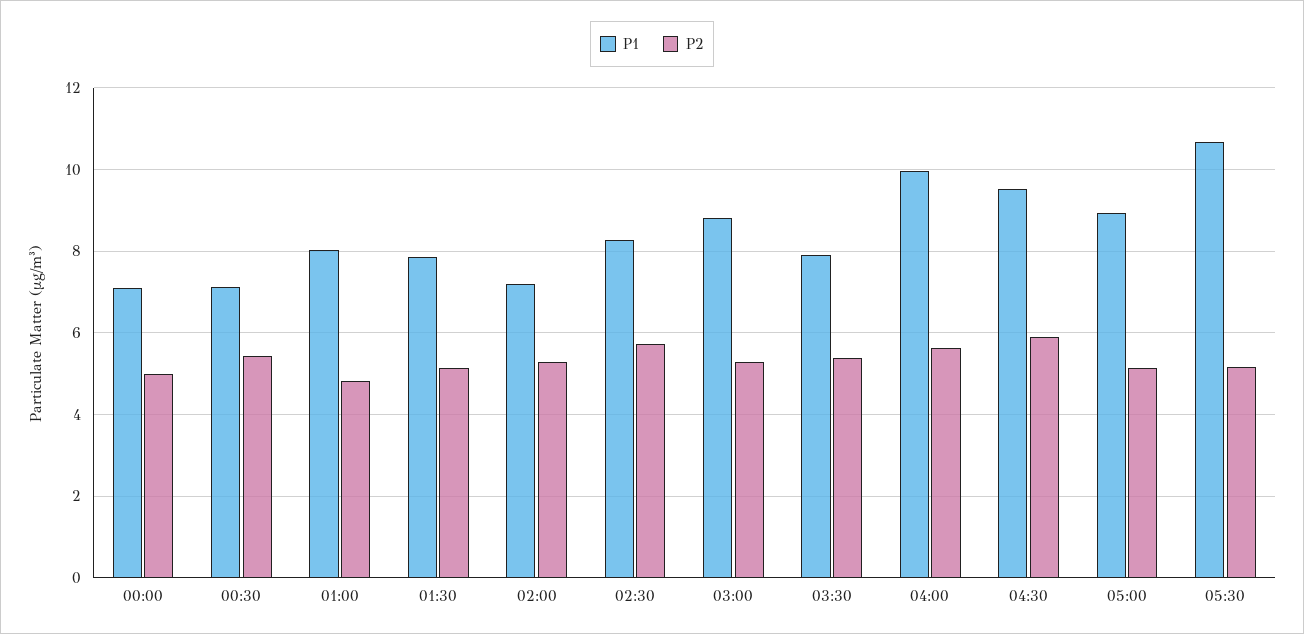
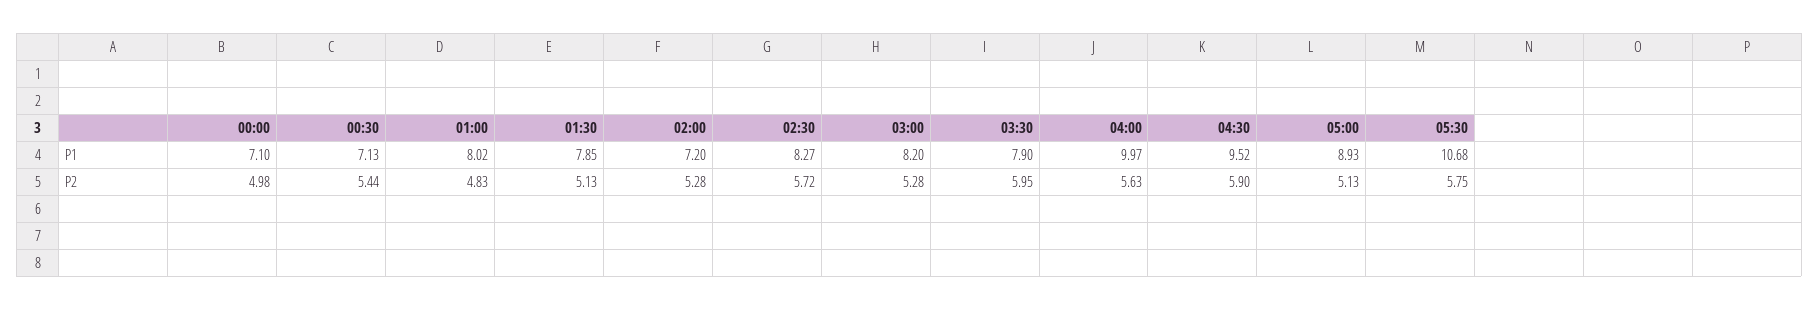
P1, 03:00: 8.8 -> 8.2
P2, 03:30: 5.4 -> 5.95
P2, 05:30: 5.2 -> 5.75

